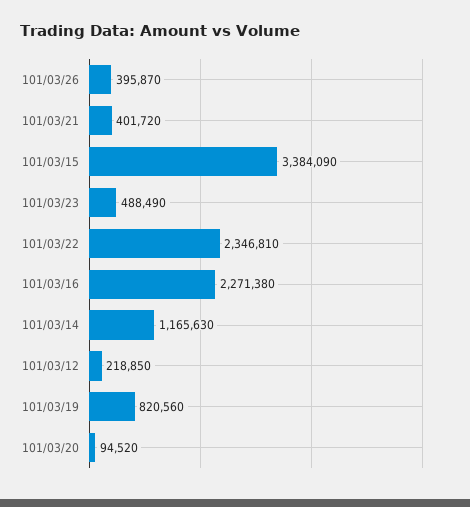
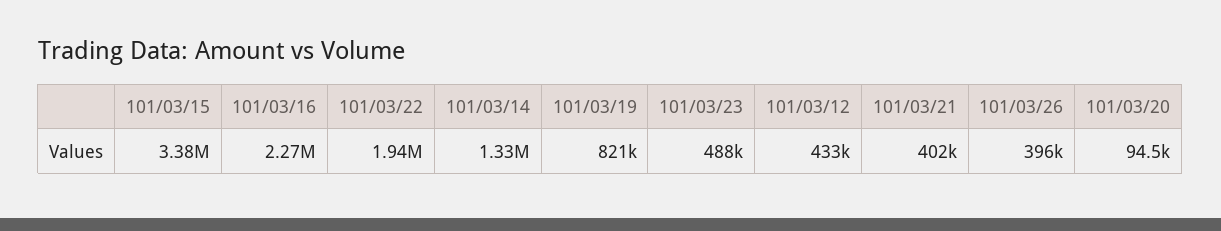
101/03/22: 2346810 -> 1940000
101/03/14: 1165630 -> 1330000
101/03/12: 218850 -> 433000

